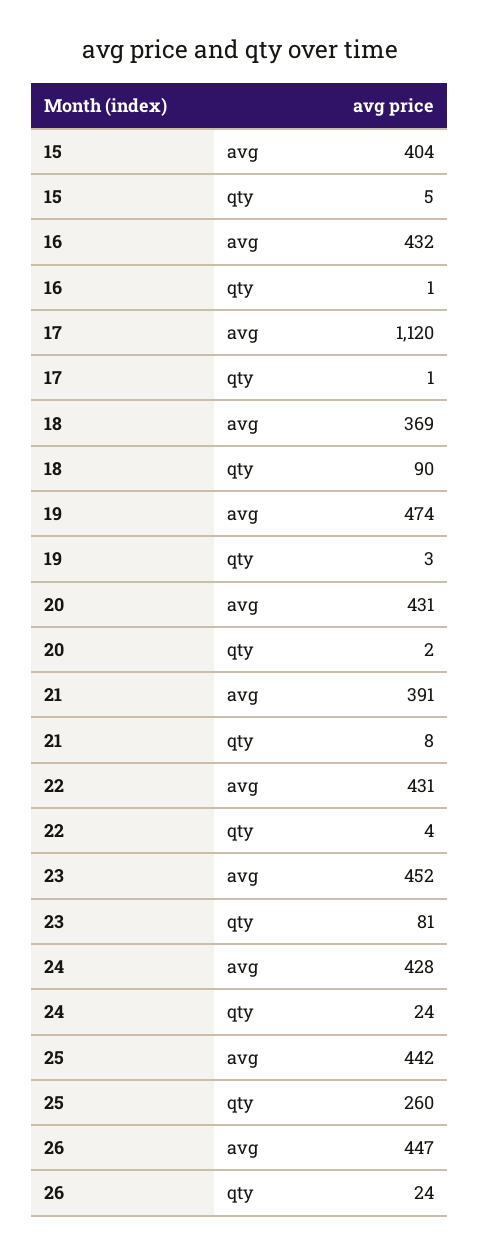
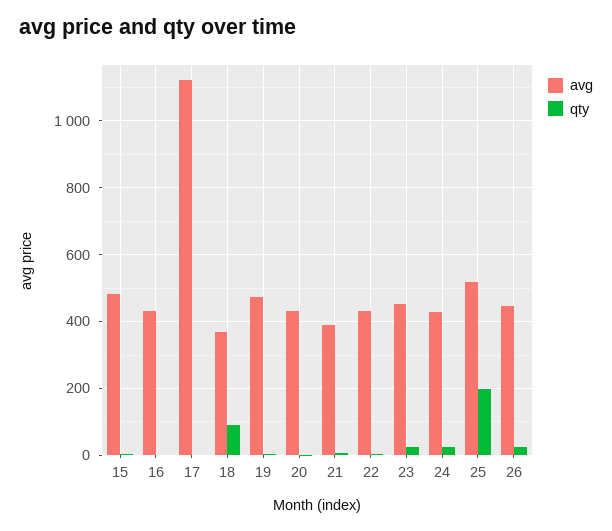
avg, 15: 404 -> 480
qty, 23: 81 -> 20
avg, 25: 442 -> 520
qty, 25: 260 -> 200

